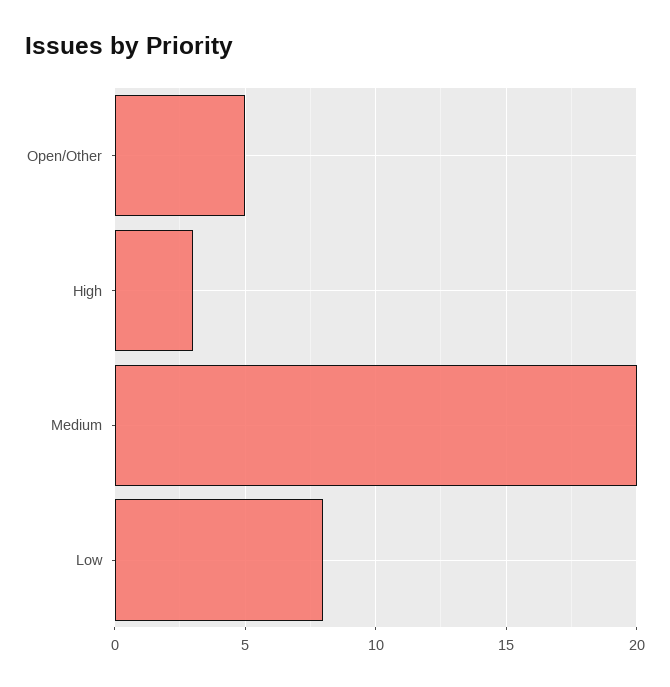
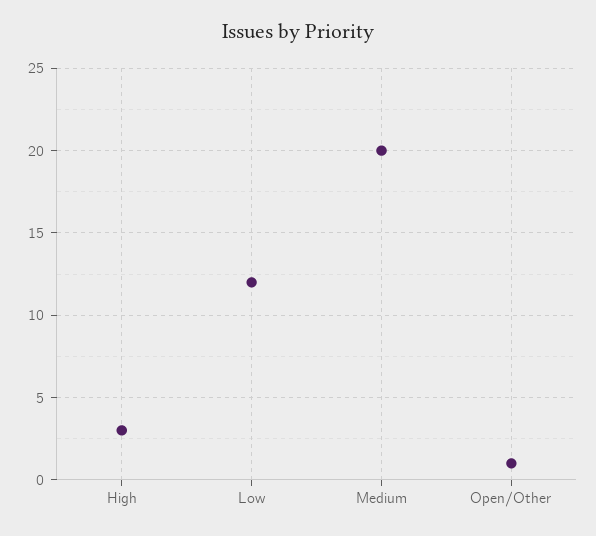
Open/Other: 5 -> 1
Low: 8 -> 12

